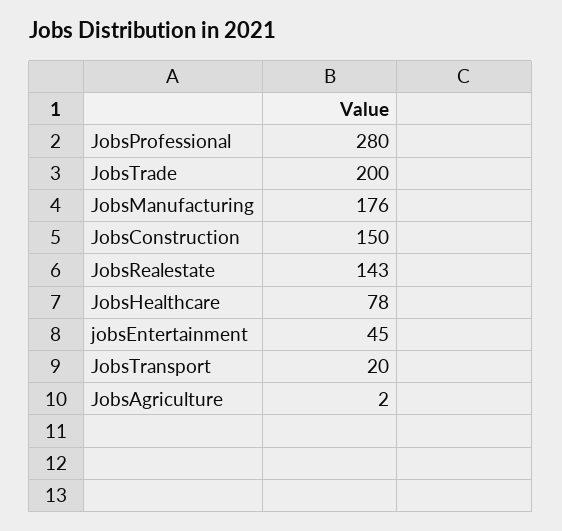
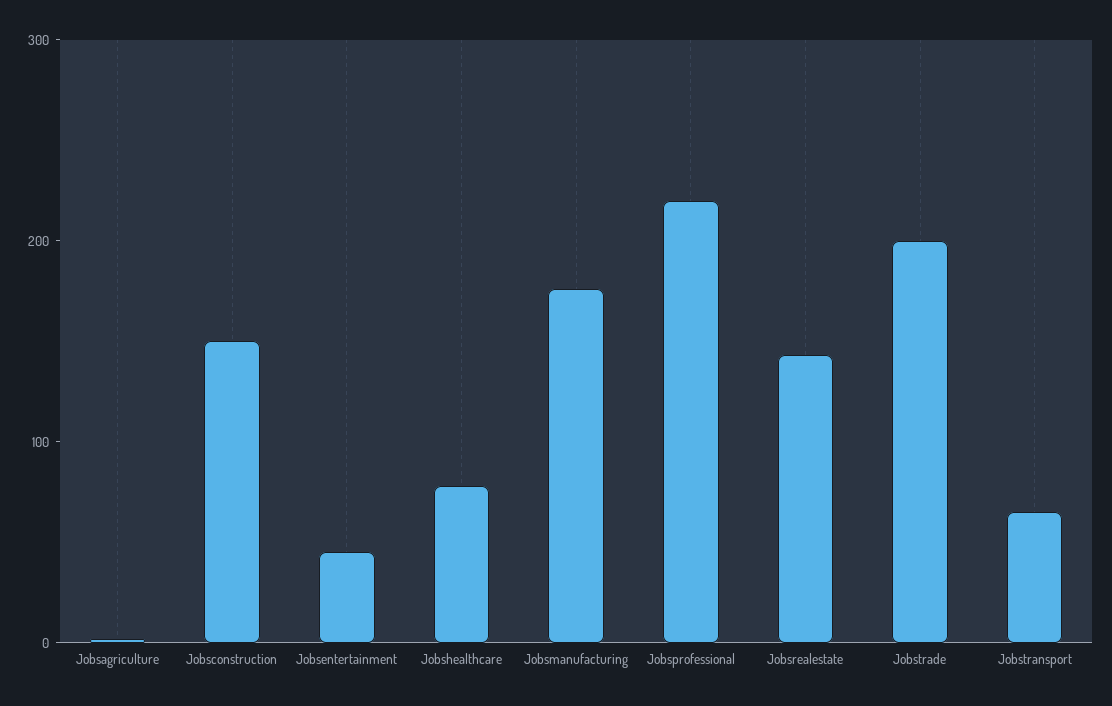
JobsProfessional: 280 -> 220
JobsTransport: 20 -> 60

